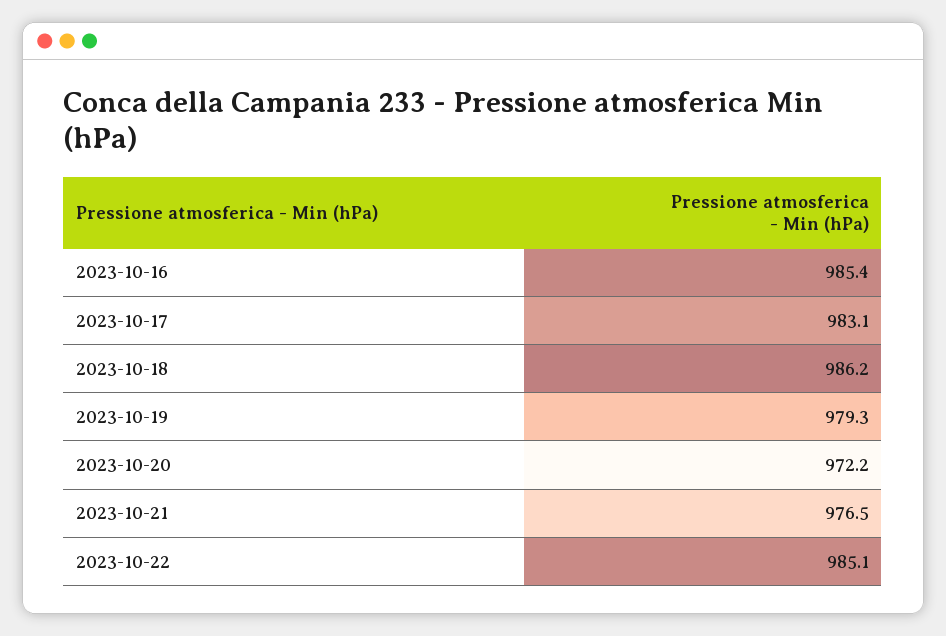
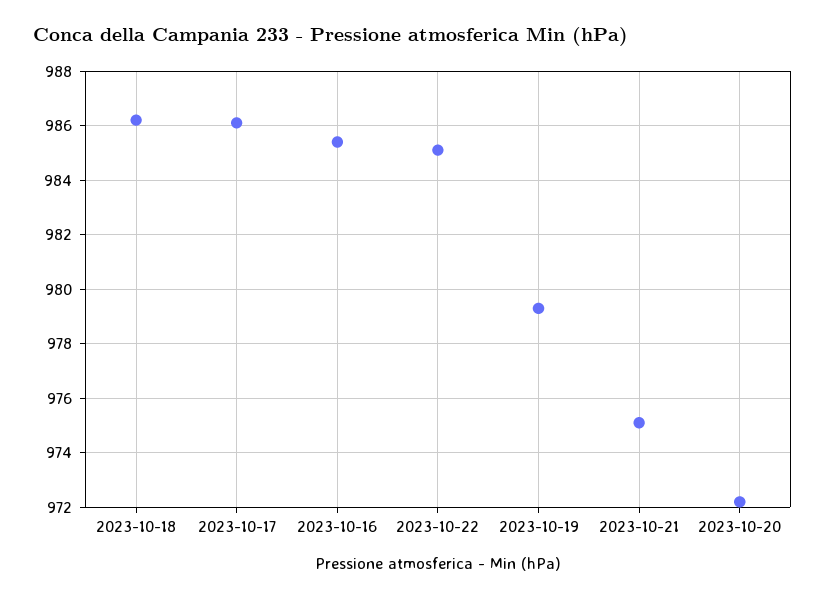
2023-10-17: 983.1 -> 986
2023-10-21: 976.5 -> 975

